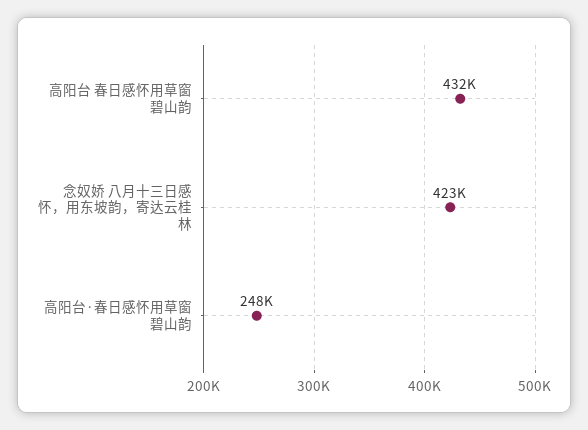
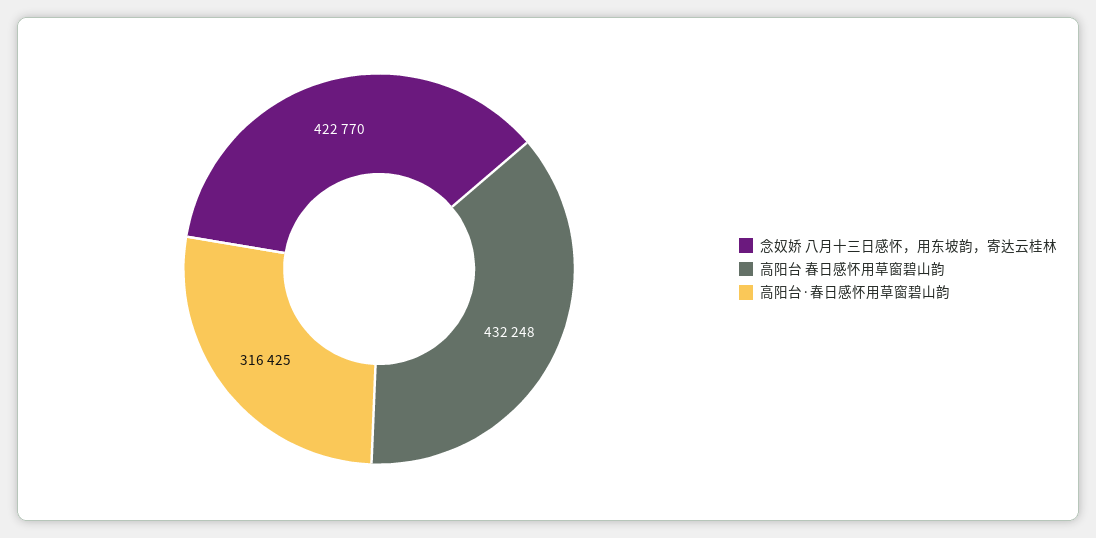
高阳台·春日感怀用草窗碧山韵: 248000 -> 316425

